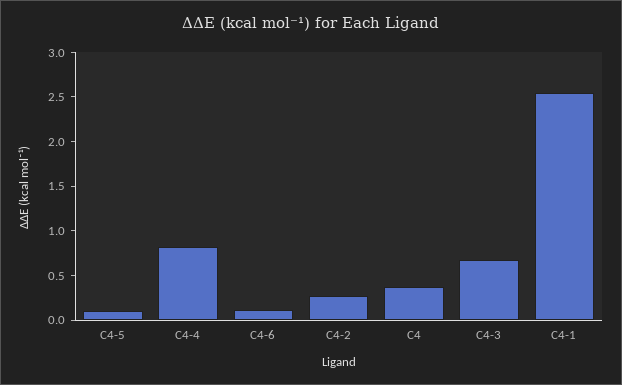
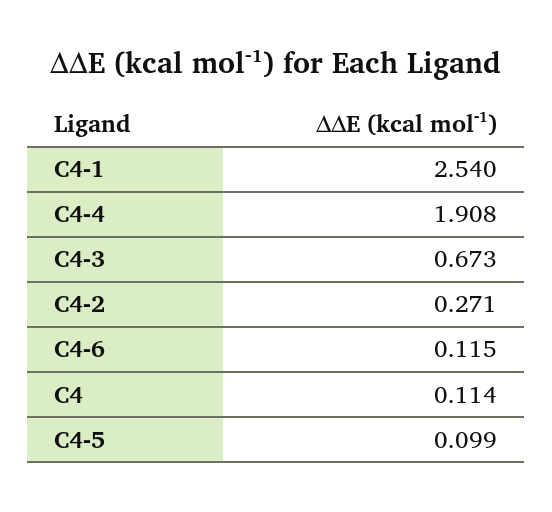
C4-4: 0.8 -> 1.908
C4: 0.4 -> 0.114

